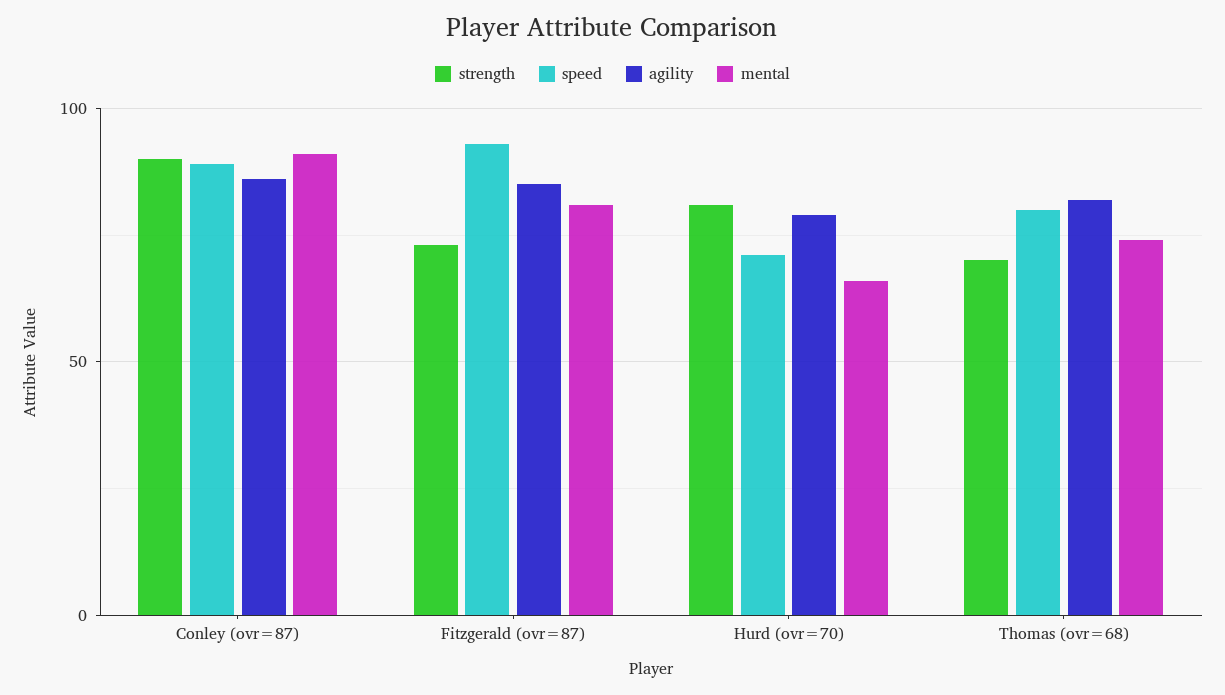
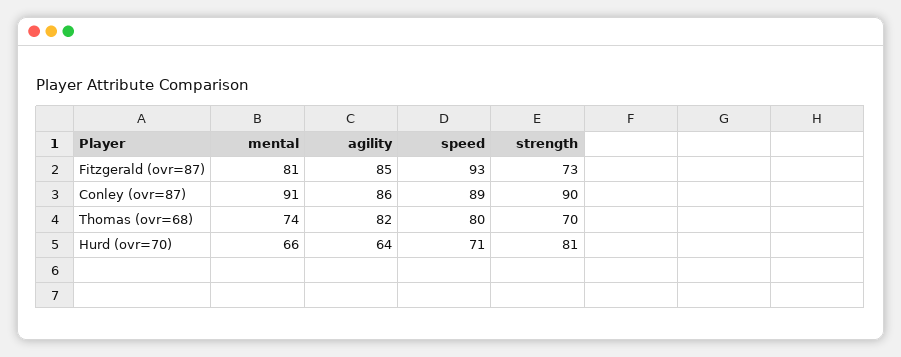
agility, Hurd (ovr=70): 80 -> 64

